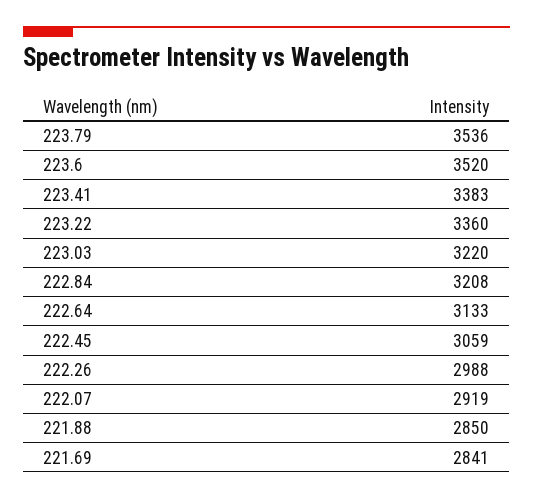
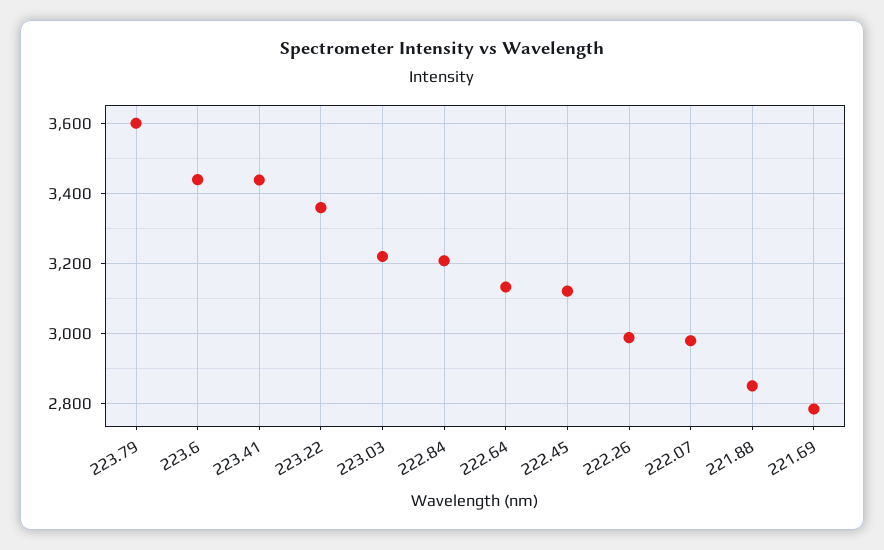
223.79: 3536 -> 3600
223.6: 3520 -> 3440
223.41: 3383 -> 3440
222.45: 3059 -> 3120
222.07: 2919 -> 2980
221.69: 2841 -> 2780

